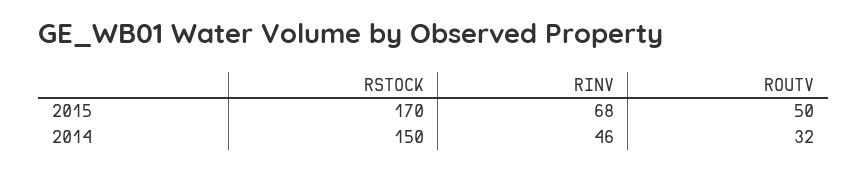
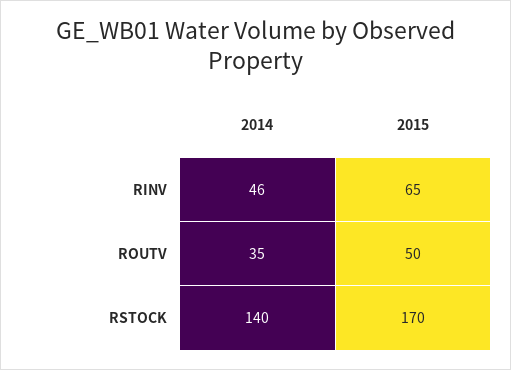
RINV, 2015: 68 -> 65
RSTOCK, 2014: 150 -> 140
ROUTV, 2014: 32 -> 35

